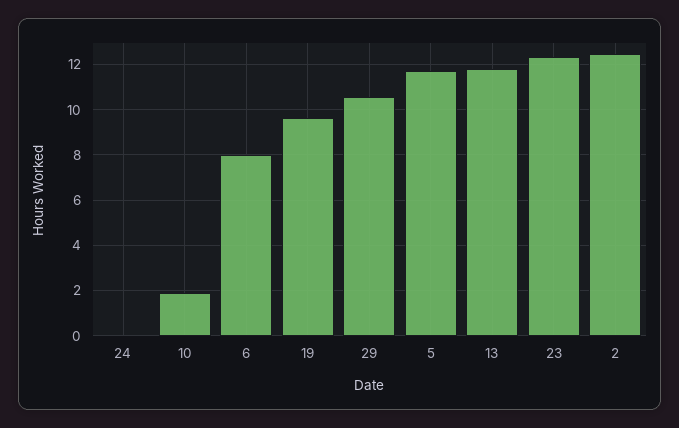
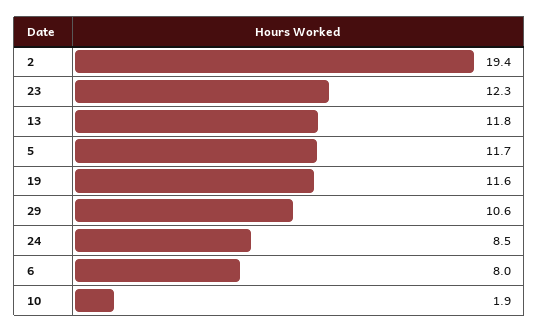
24: 0 -> 8.5
19: 9.5 -> 11.6
2: 12.5 -> 19.4

